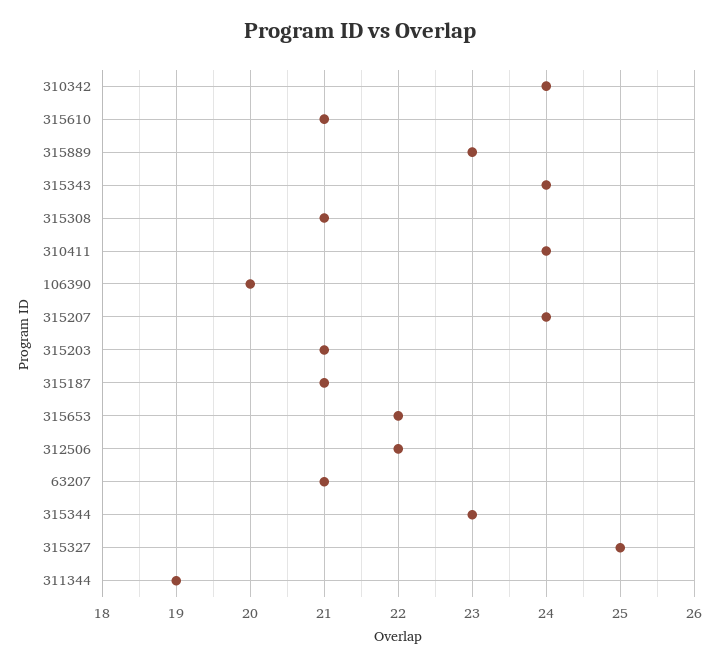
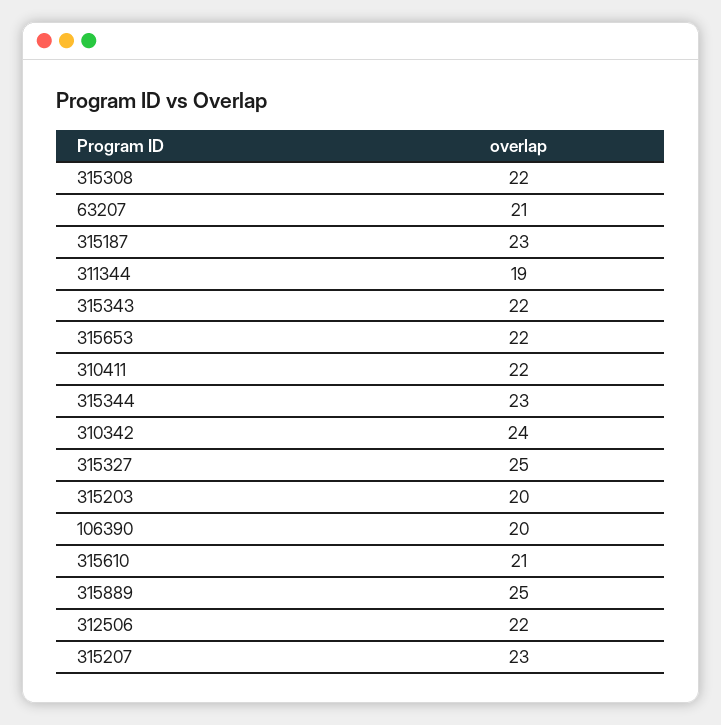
315889: 23 -> 25
315343: 24 -> 22
315308: 21 -> 22
310411: 24 -> 22
315207: 24 -> 23
315203: 21 -> 20
315187: 21 -> 23

